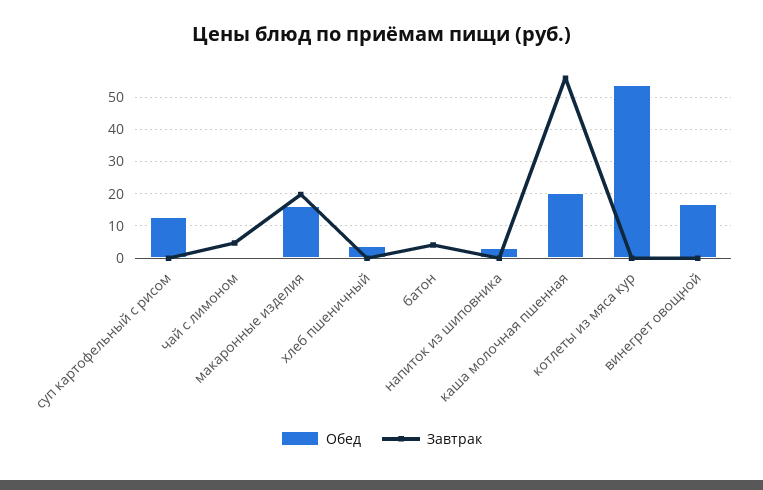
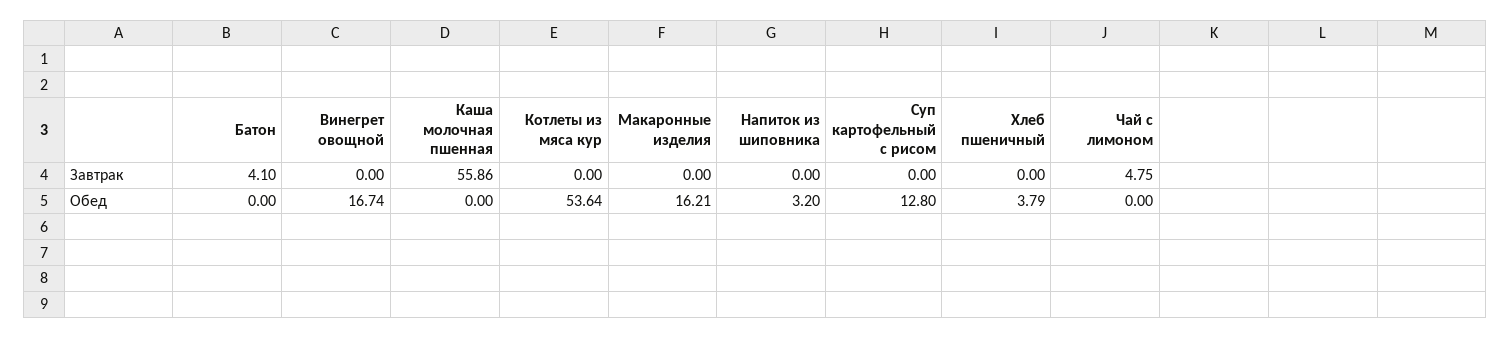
Завтрак, макаронные изделия: 20 -> 0
Обед, каша молочная пшенная: 20 -> 0

